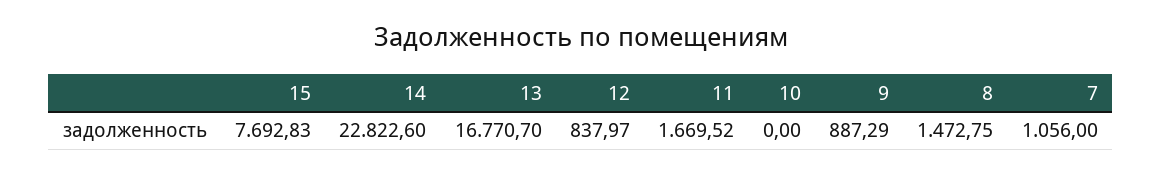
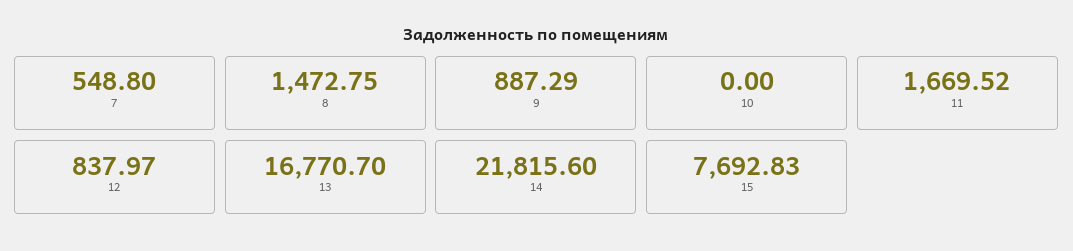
14: 22822.6 -> 21815.6
7: 1056 -> 548.8

